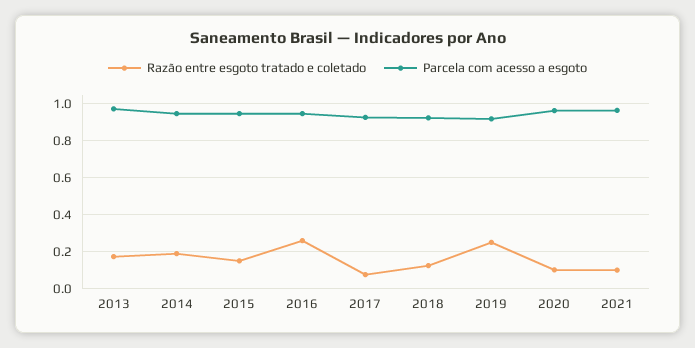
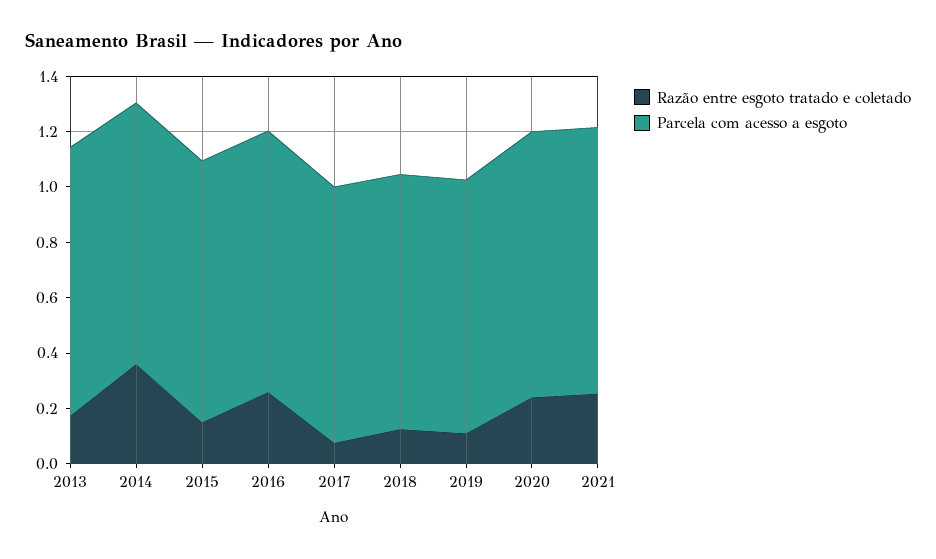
Razão entre esgoto tratado e coletado, 2014: 0.2 -> 0.35
Razão entre esgoto tratado e coletado, 2019: 0.25 -> 0.1
Razão entre esgoto tratado e coletado, 2020: 0.1 -> 0.25
Razão entre esgoto tratado e coletado, 2021: 0.1 -> 0.25

